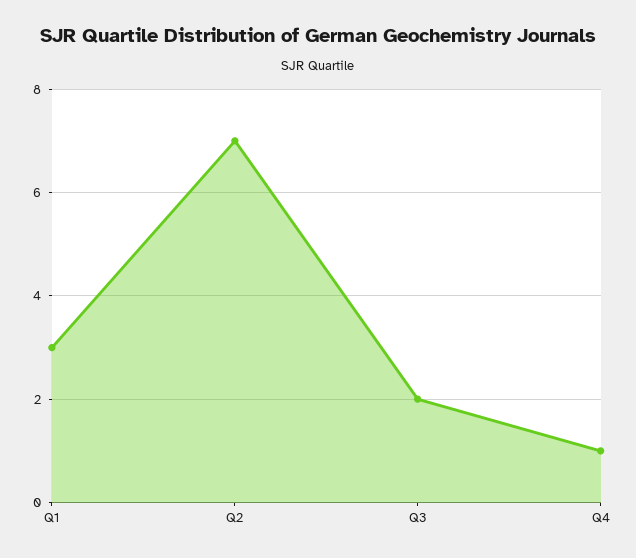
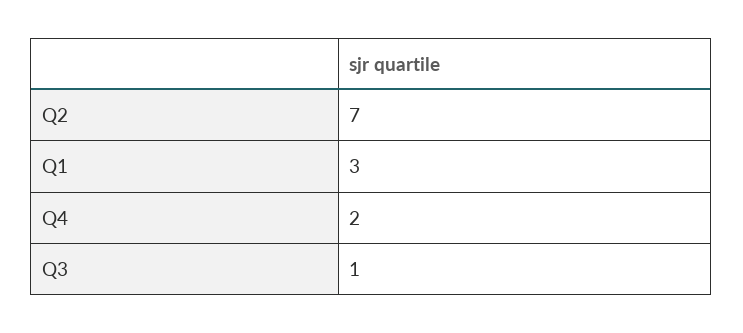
Q3: 2 -> 1
Q4: 1 -> 2

